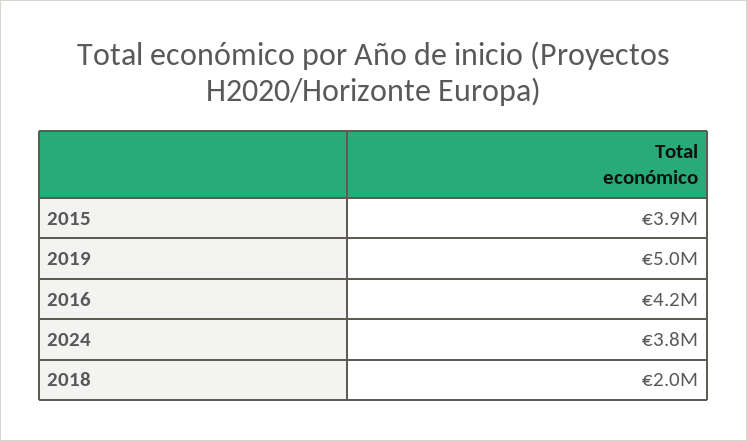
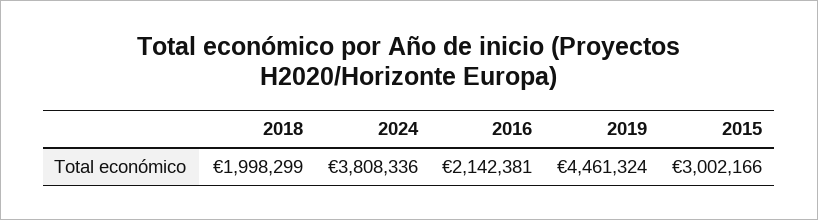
2015: 3900000 -> 3002166
2019: 5000000 -> 4461324
2016: 4200000 -> 2142381

